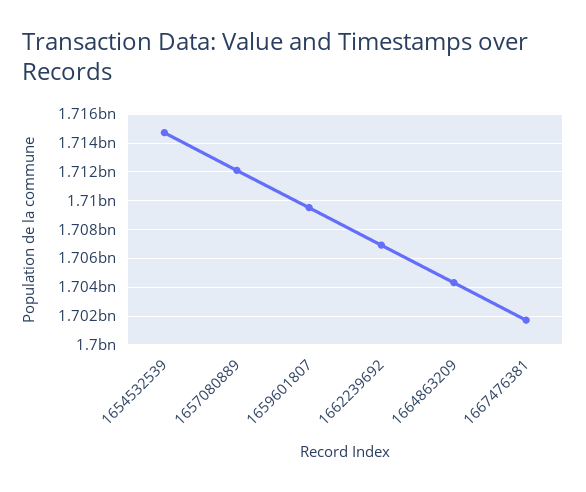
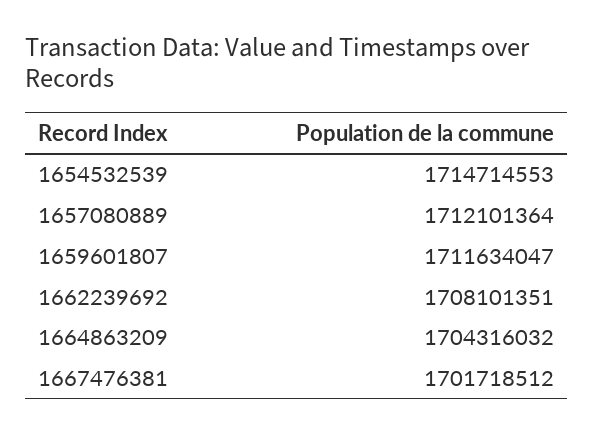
1659601807: 1709500000 -> 1711634047
1662239692: 1707000000 -> 1708101351

